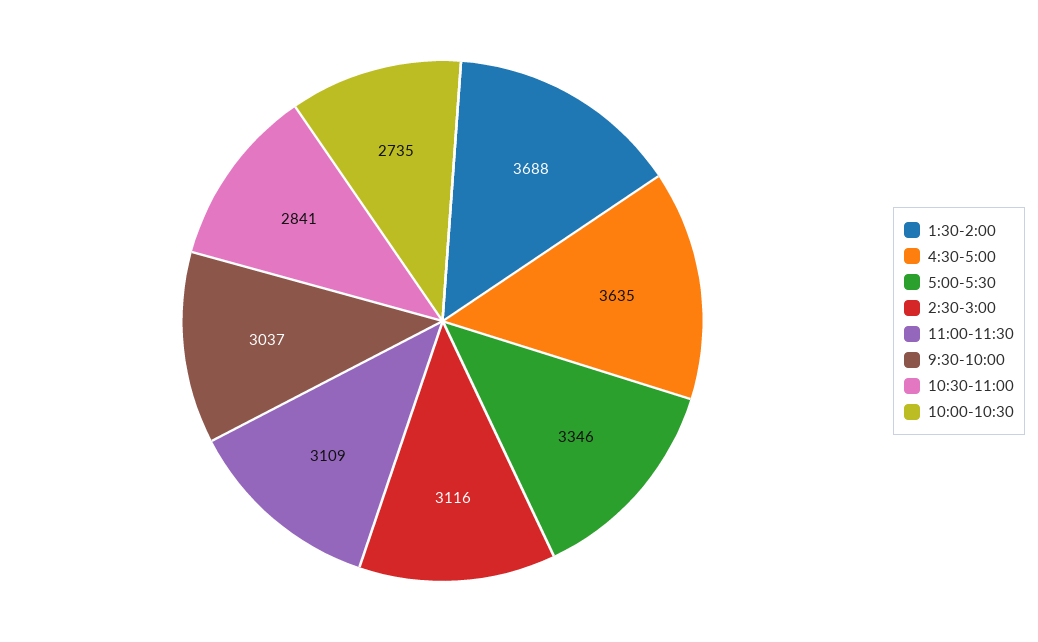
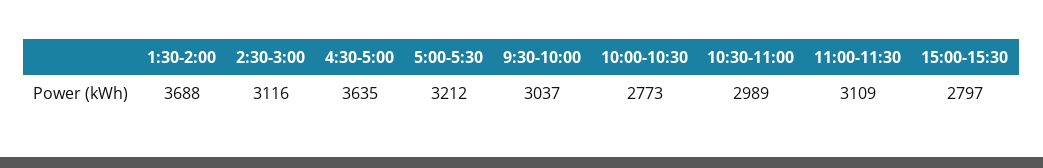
5:00-5:30: 3346 -> 3212
10:30-11:00: 2841 -> 2989
10:00-10:30: 2735 -> 2773
15:00-15:30: none -> 2797

